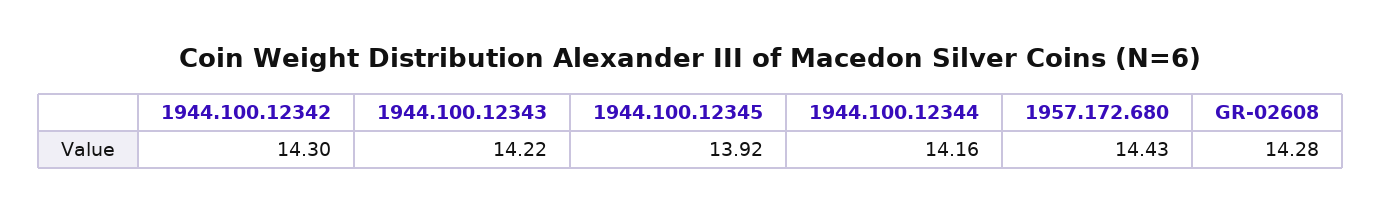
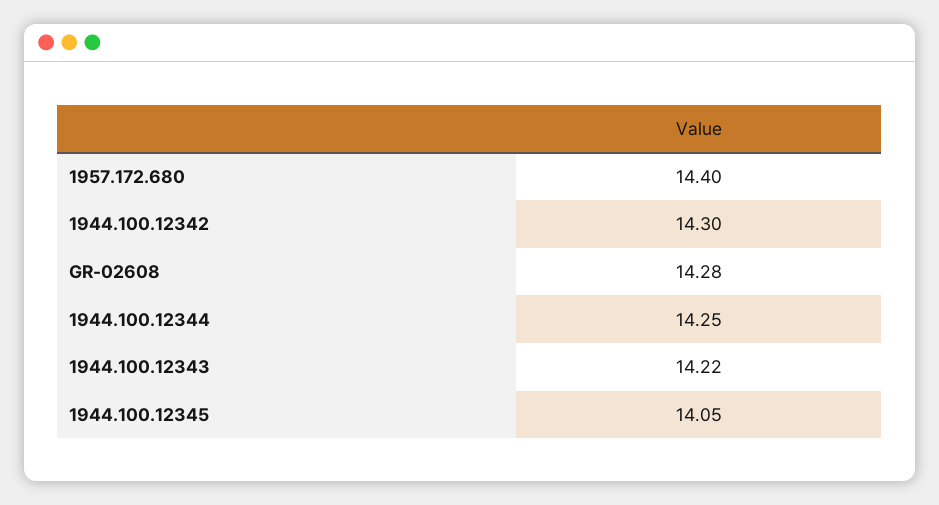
1944.100.12345: 13.92 -> 14.05
1944.100.12344: 14.16 -> 14.25
1957.172.680: 14.43 -> 14.4

